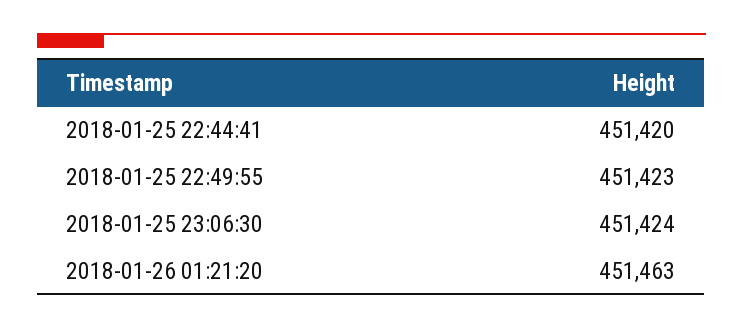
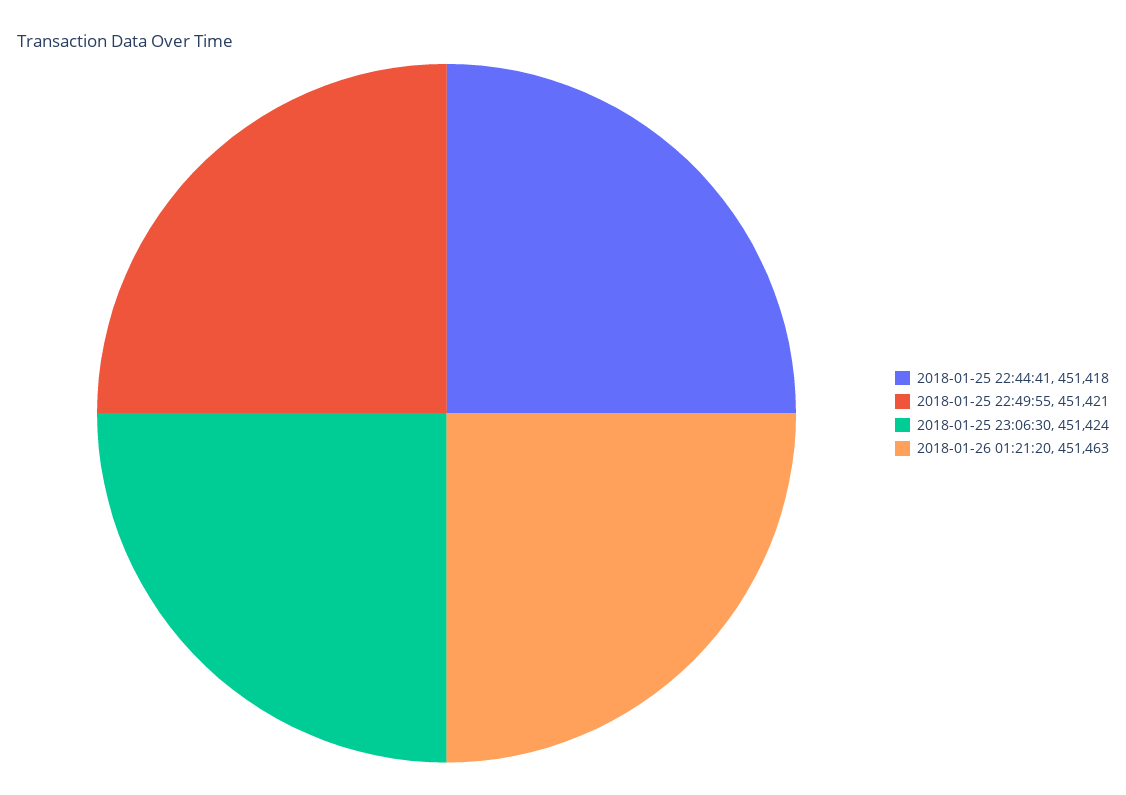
2018-01-25 22:44:41: 451420 -> 451418
2018-01-25 22:49:55: 451423 -> 451421

